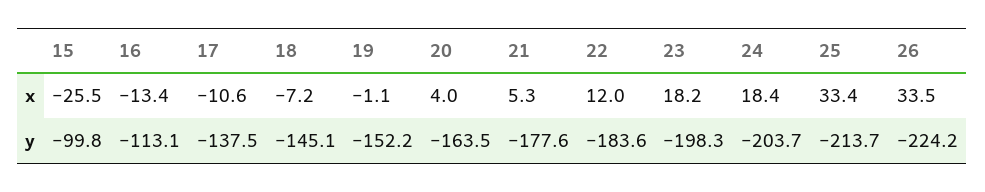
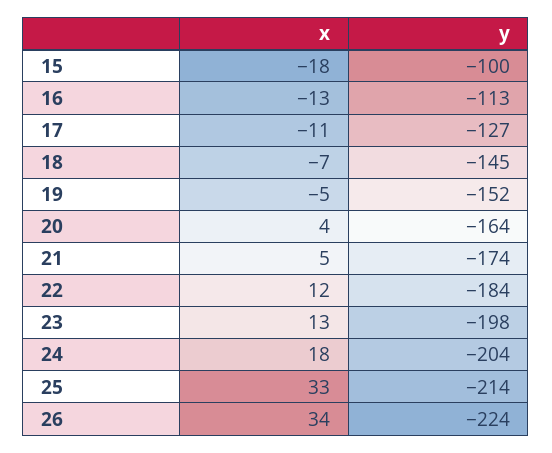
15, x: -25.5 -> -18
19, x: -1.1 -> -5
23, x: 18.2 -> 13
17, y: -137.5 -> -127
21, y: -177.6 -> -174

